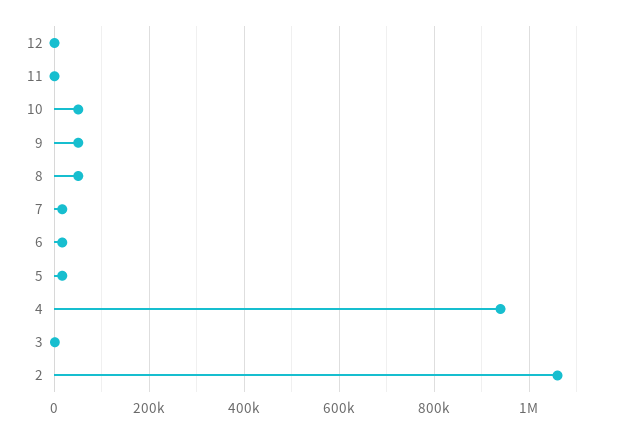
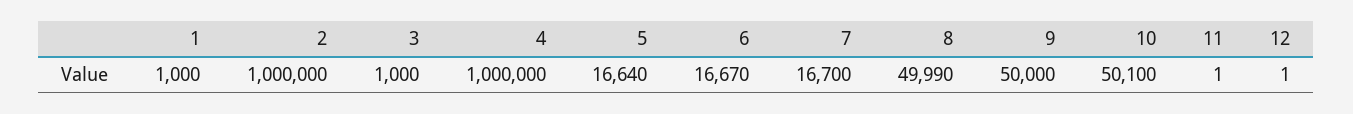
4: 940000 -> 1000000
2: 1060000 -> 1000000
1: none -> 1000

